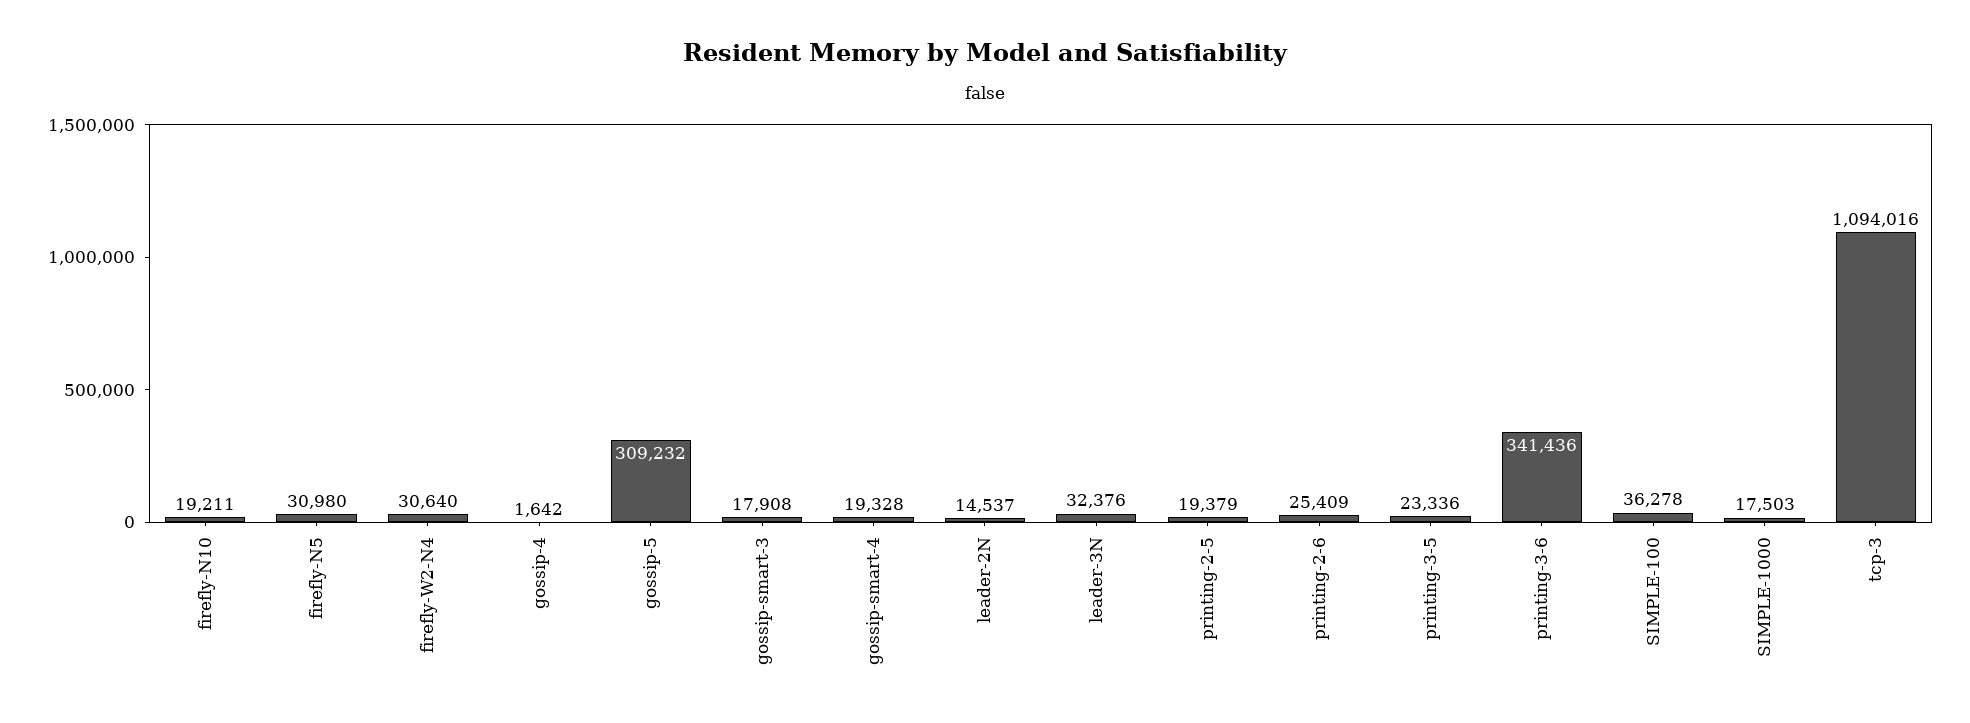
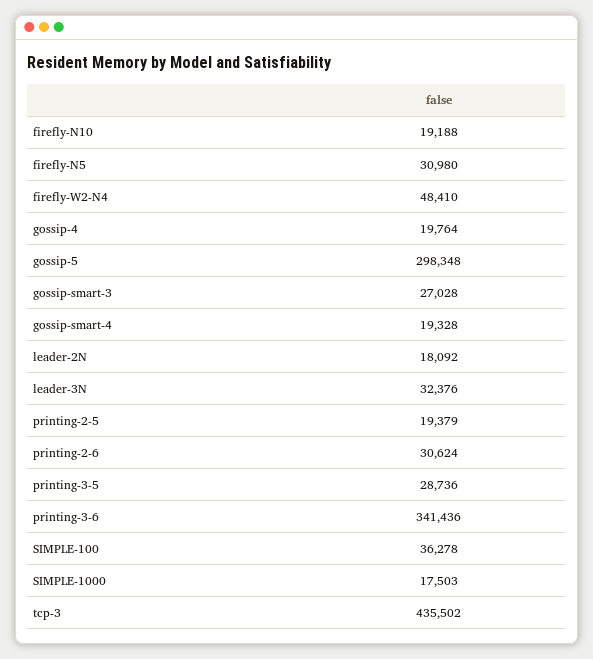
firefly-N10: 19211 -> 19188
firefly-W2-N4: 30640 -> 48410
gossip-4: 1642 -> 19764
gossip-5: 309232 -> 298348
gossip-smart-3: 17908 -> 27028
leader-2N: 14537 -> 18092
printing-2-6: 25409 -> 30624
printing-3-5: 23336 -> 28736
tcp-3: 1094016 -> 435502

